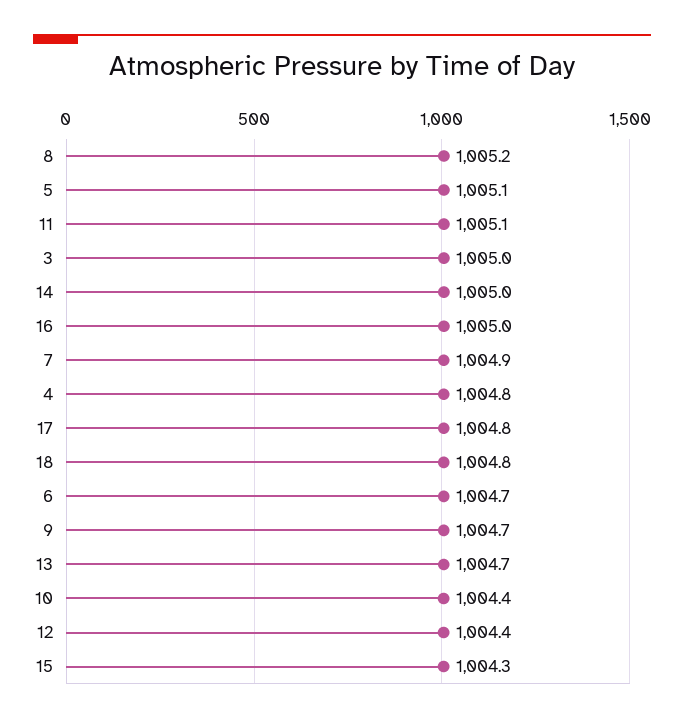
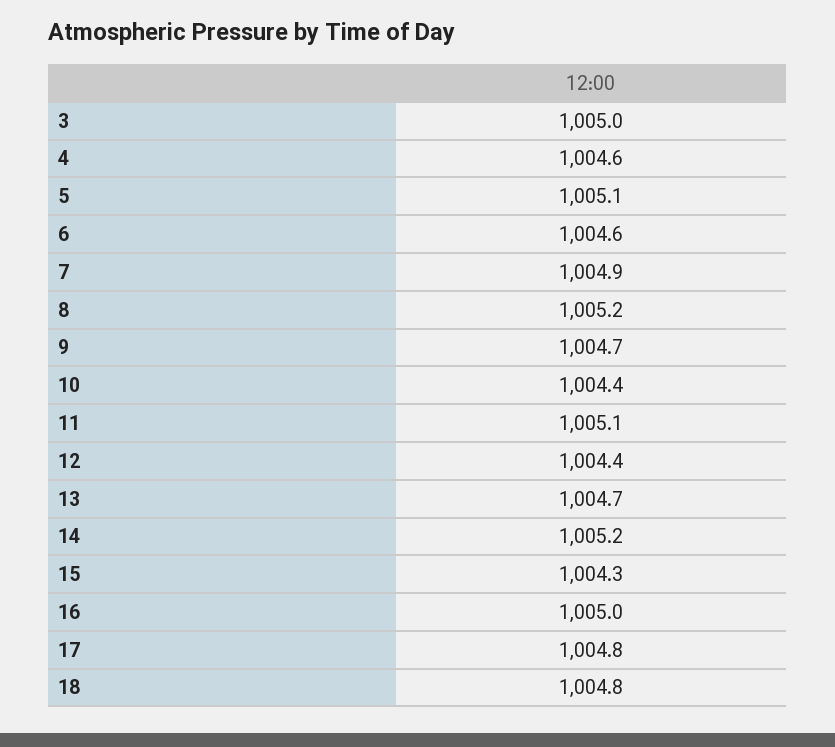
14: 1005 -> 1005.2
4: 1004.8 -> 1004.6
6: 1004.7 -> 1004.6

